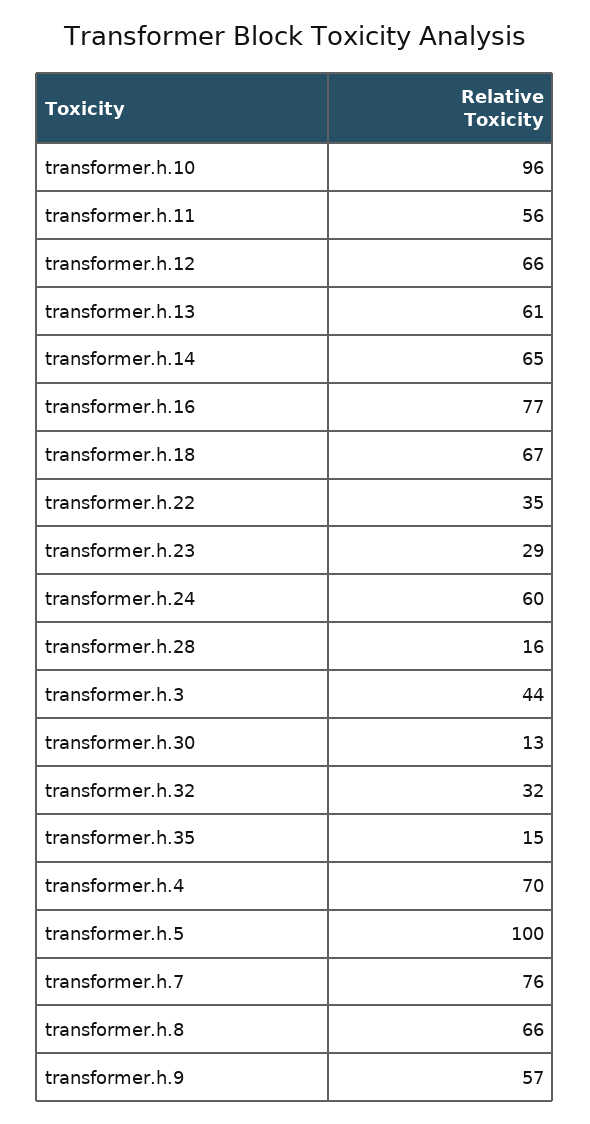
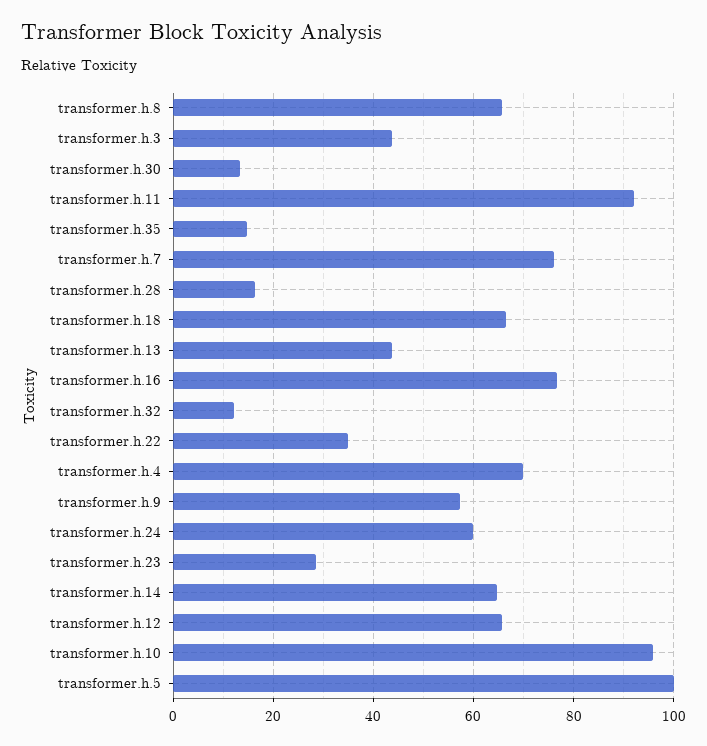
transformer.h.11: 56 -> 92
transformer.h.13: 61 -> 44
transformer.h.32: 32 -> 12

